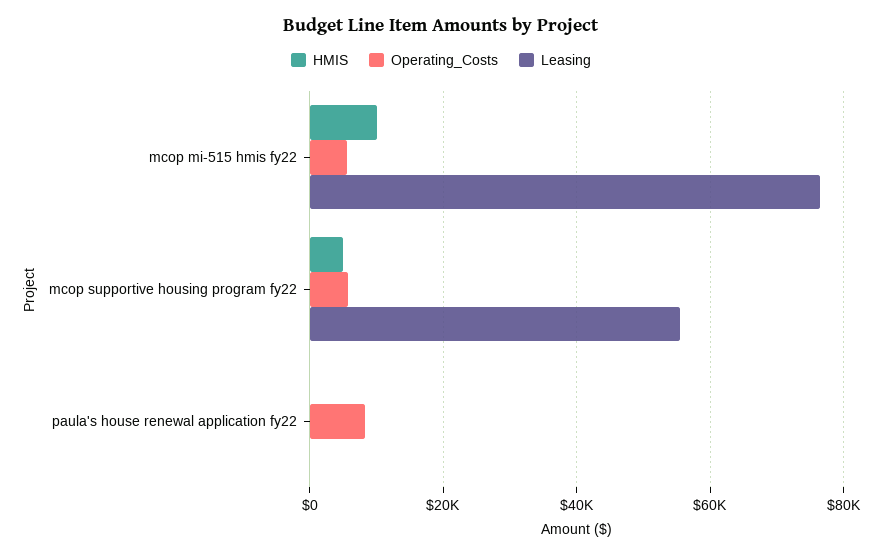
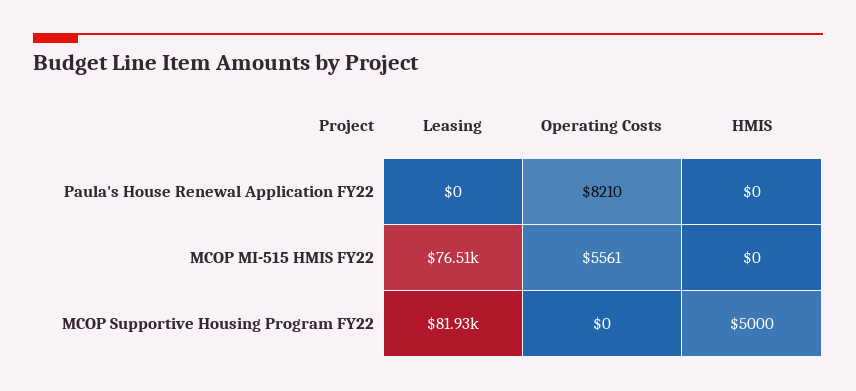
HMIS, mcop mi-515 hmis fy22: 10000 -> 0
Operating_Costs, mcop supportive housing program fy22: 6000 -> 0
Leasing, mcop supportive housing program fy22: 56000 -> 81930

